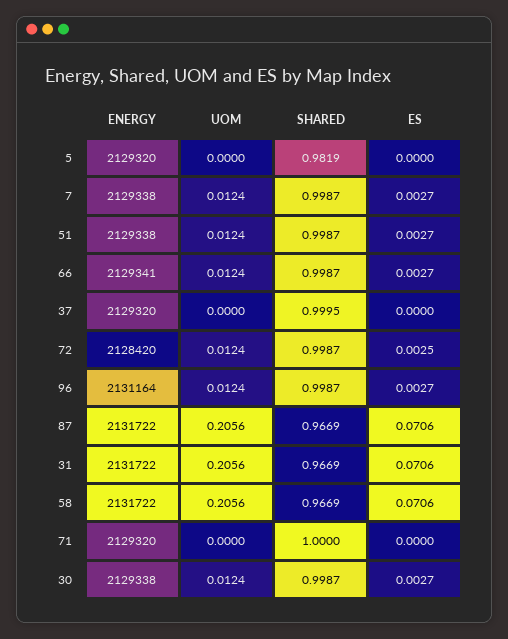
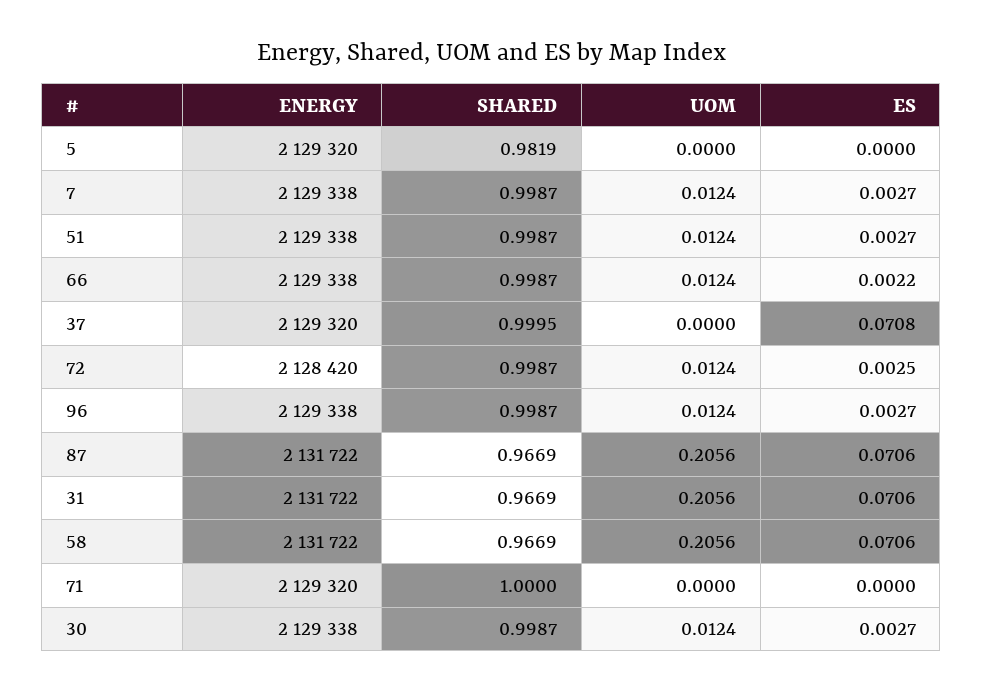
ENERGY, 66: 2129341 -> 2129338
ES, 66: 0.0027 -> 0.0022
ES, 37: 0 -> 0.0708
ENERGY, 96: 2131164 -> 2129338

